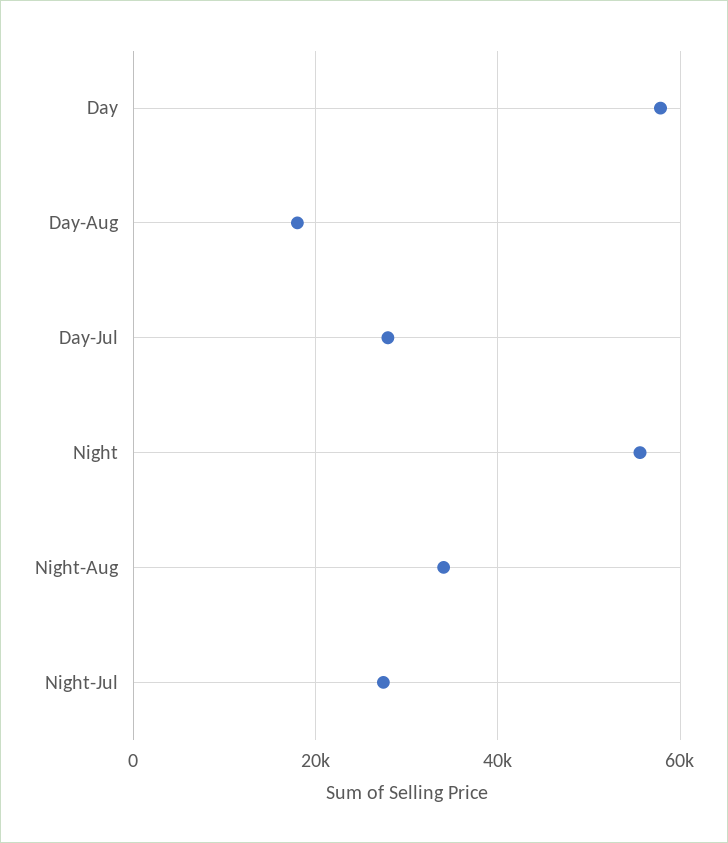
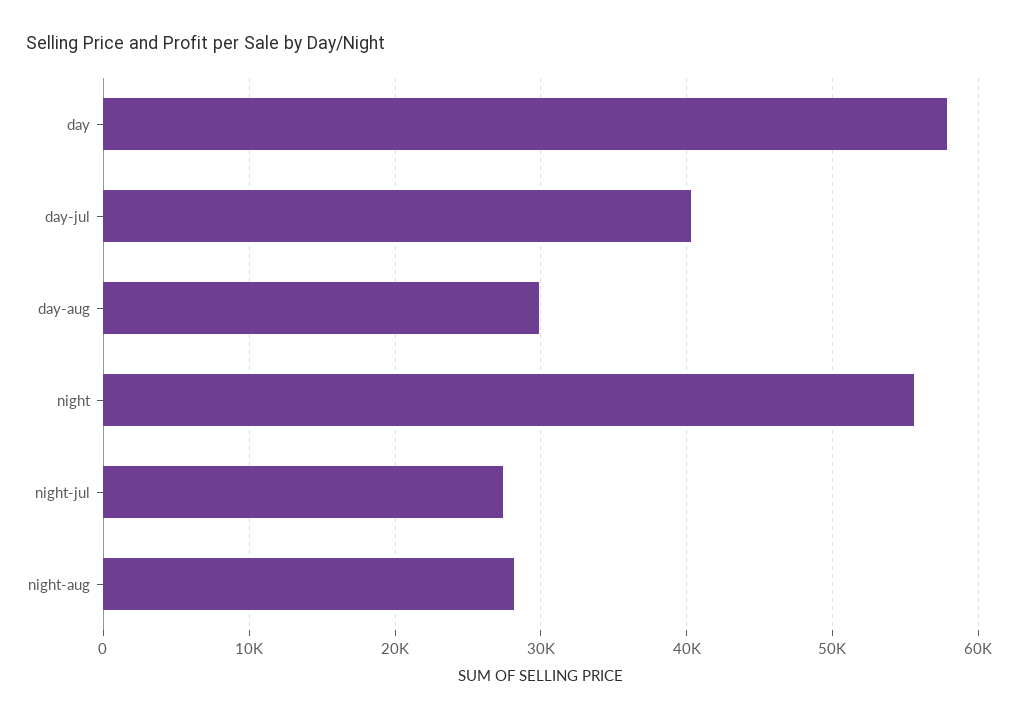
Day-Aug: 18000 -> 30000
Day-Jul: 28000 -> 40000
Night-Aug: 34000 -> 28000

